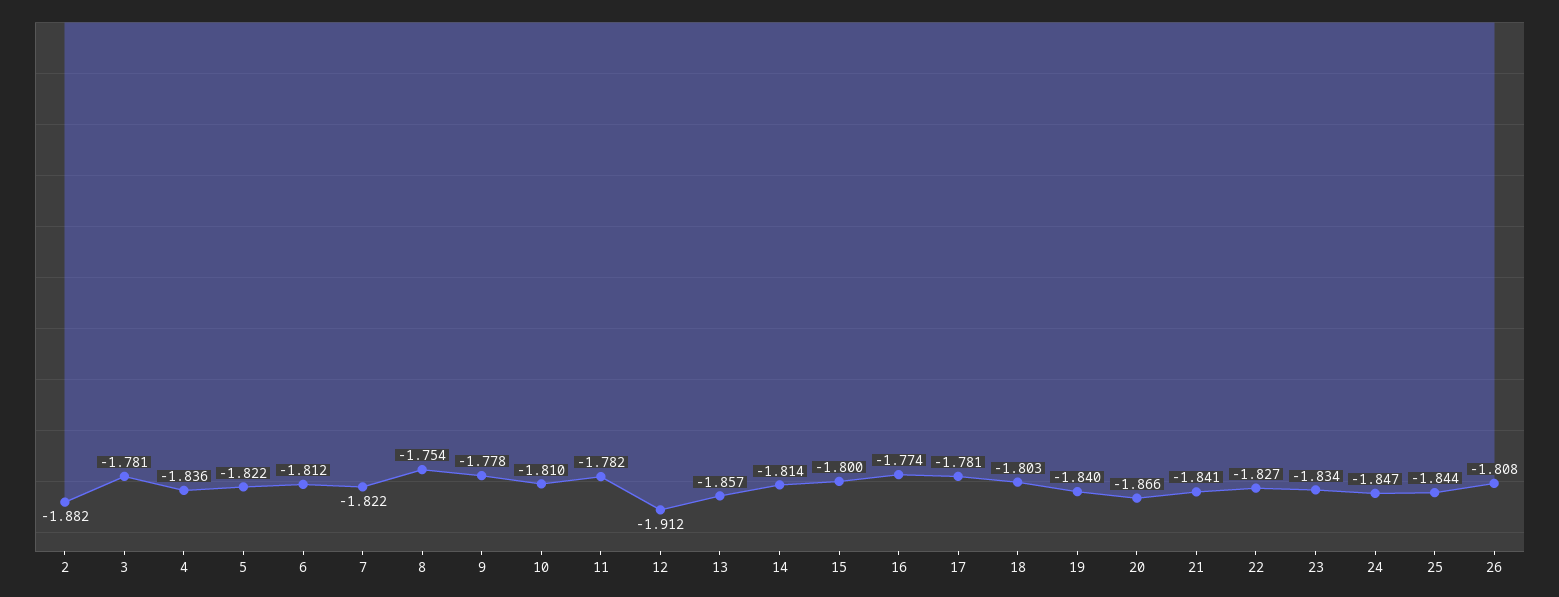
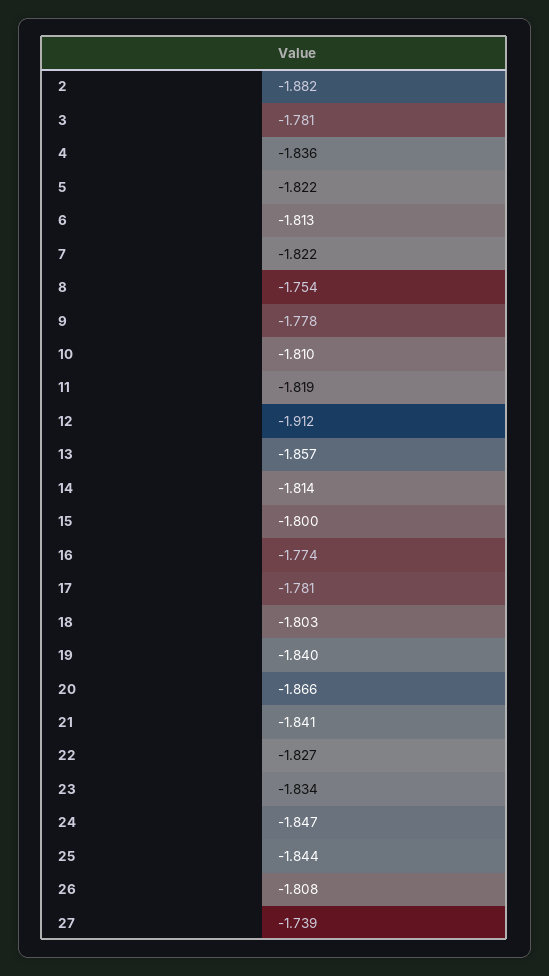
6: -1.812 -> -1.813
11: -1.782 -> -1.819
27: none -> -1.739

